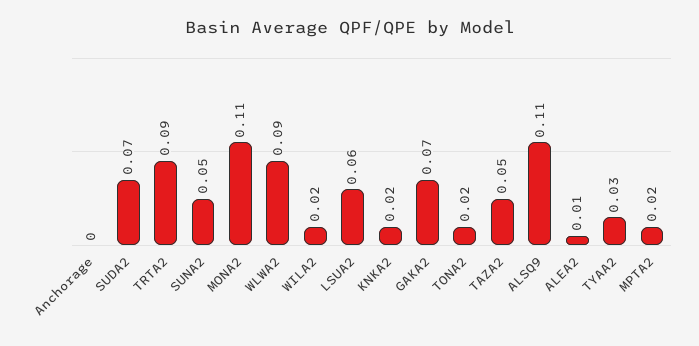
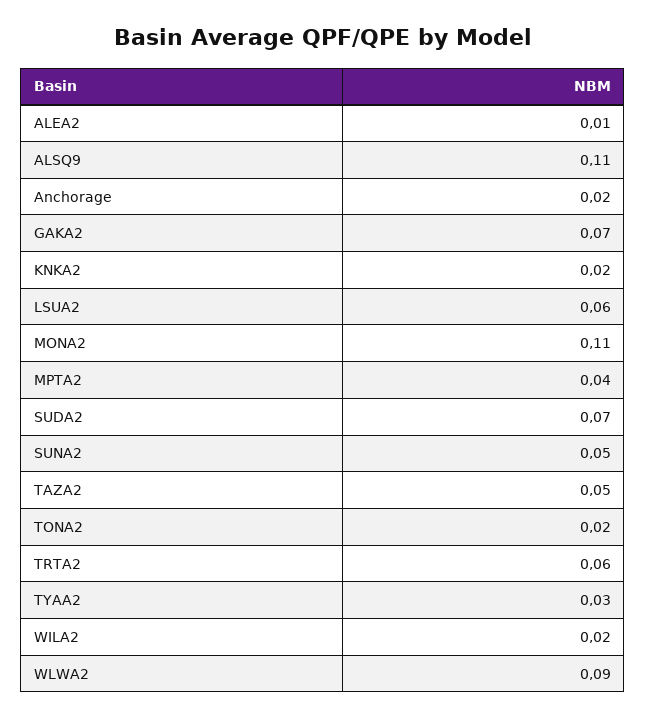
Anchorage: 0 -> 0.02
TRTA2: 0.09 -> 0.06
MPTA2: 0.02 -> 0.04

